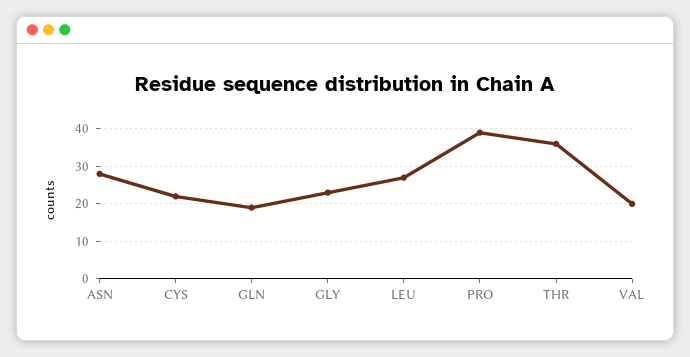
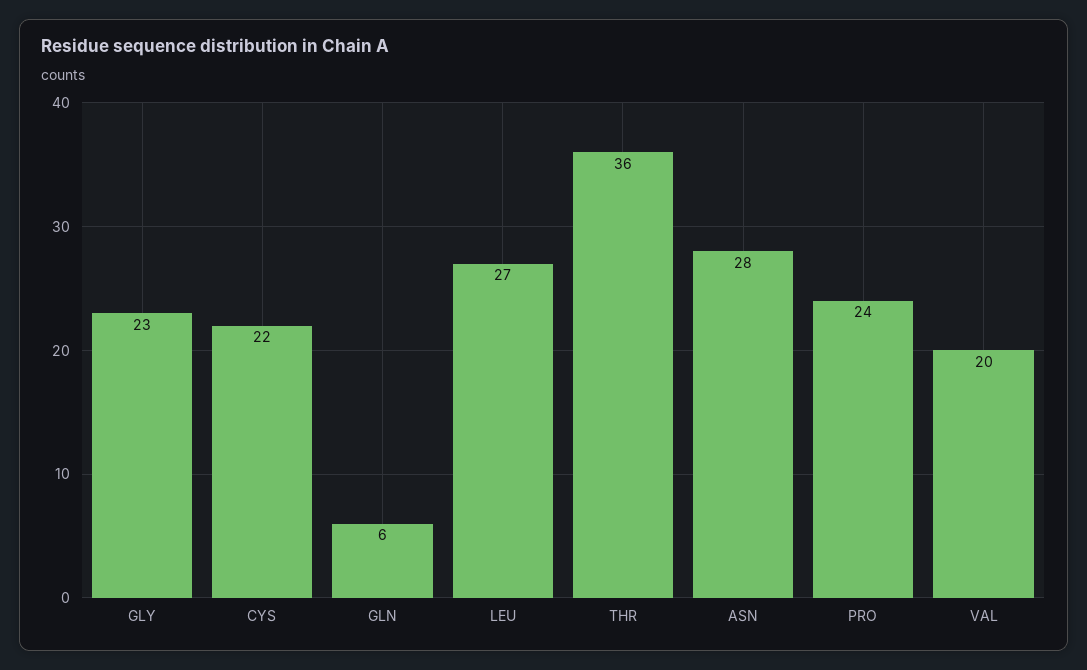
GLN: 20 -> 6
PRO: 40 -> 24

